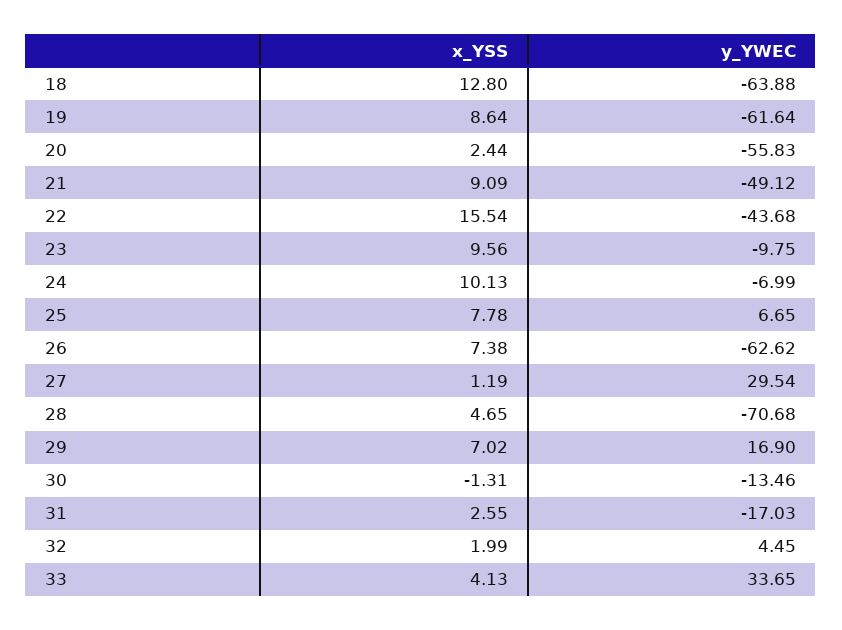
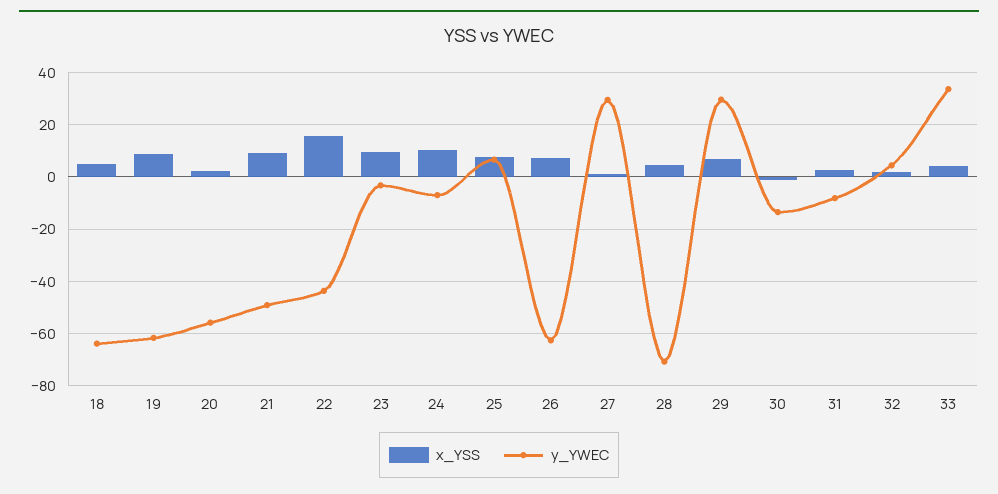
x_YSS, 18: 12.8 -> 5
y_YWEC, 23: -9.75 -> -2.5
y_YWEC, 29: 16.9 -> 30
y_YWEC, 31: -17.03 -> -7.5

